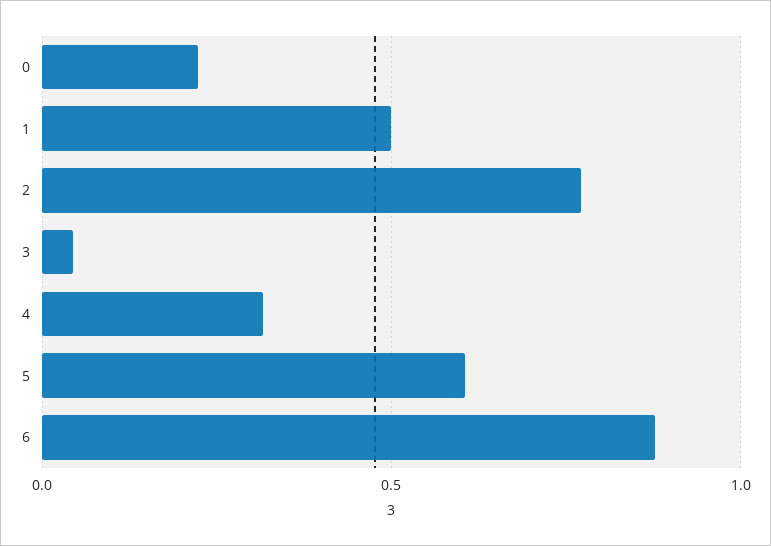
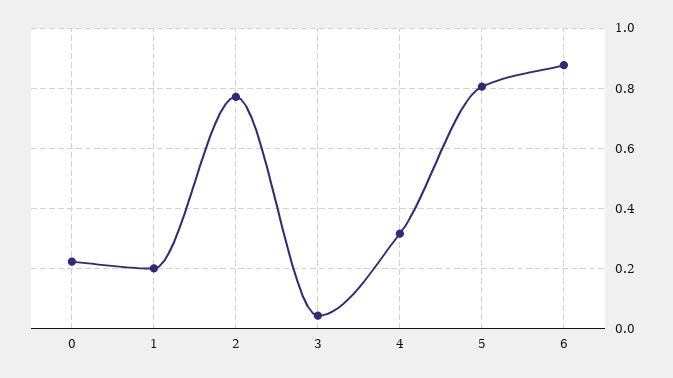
1: 0.5 -> 0.2
5: 0.6 -> 0.8

